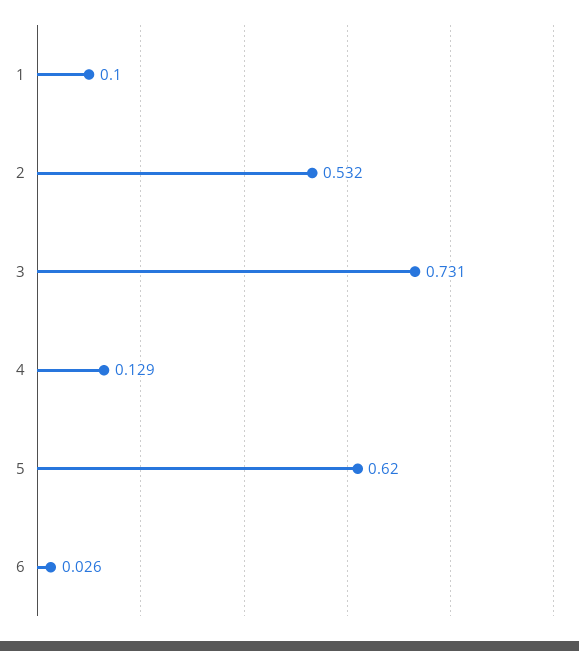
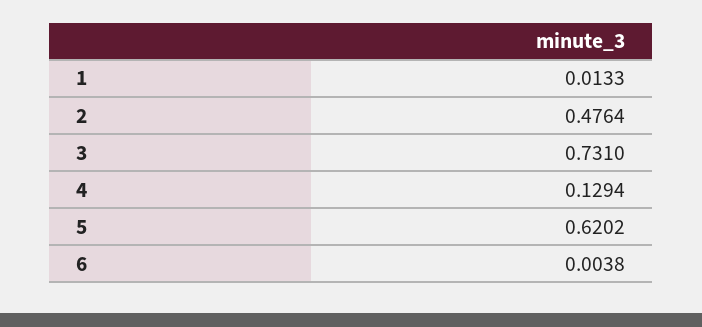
1: 0.1 -> 0.0133
2: 0.532 -> 0.4764
6: 0.026 -> 0.0038

